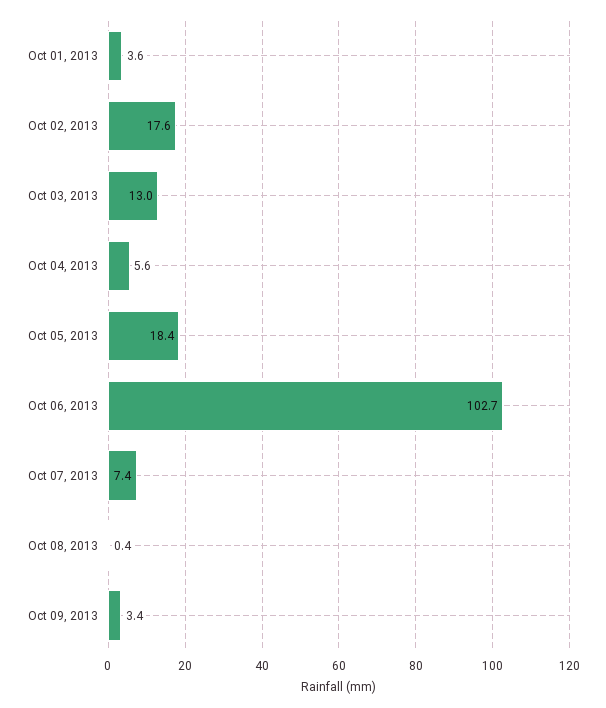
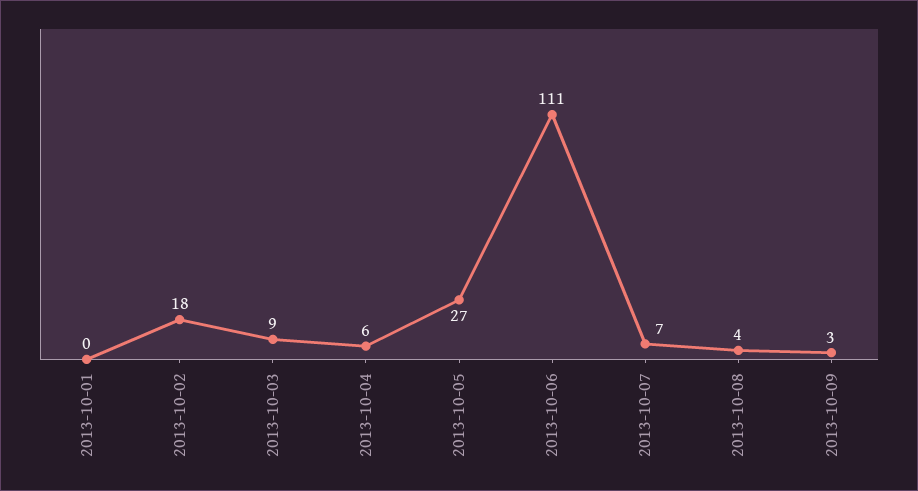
Oct 01, 2013: 3.6 -> 0
Oct 03, 2013: 13 -> 9
Oct 05, 2013: 18.4 -> 27
Oct 06, 2013: 102.7 -> 111
Oct 08, 2013: 0.4 -> 4

